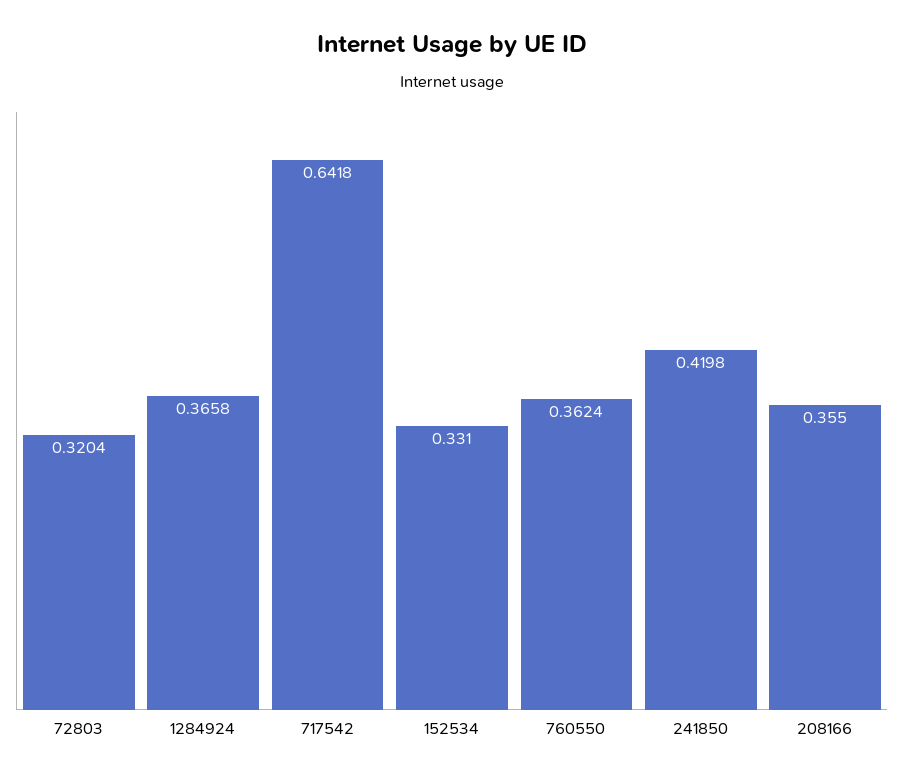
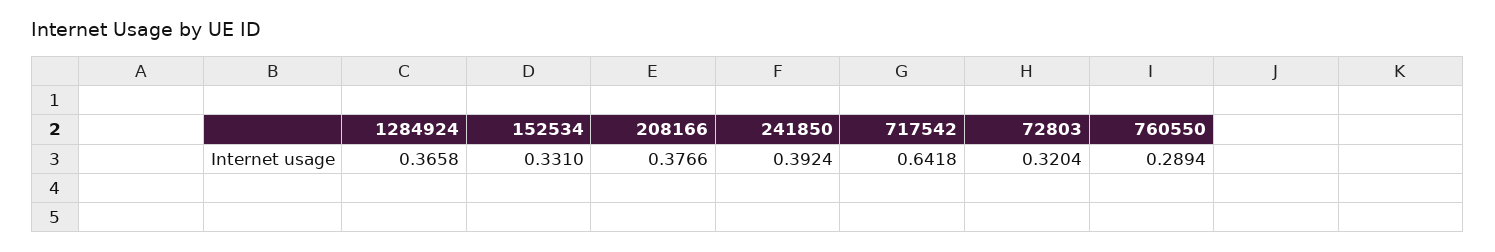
760550: 0.3624 -> 0.2894
241850: 0.4198 -> 0.3924
208166: 0.355 -> 0.3766

